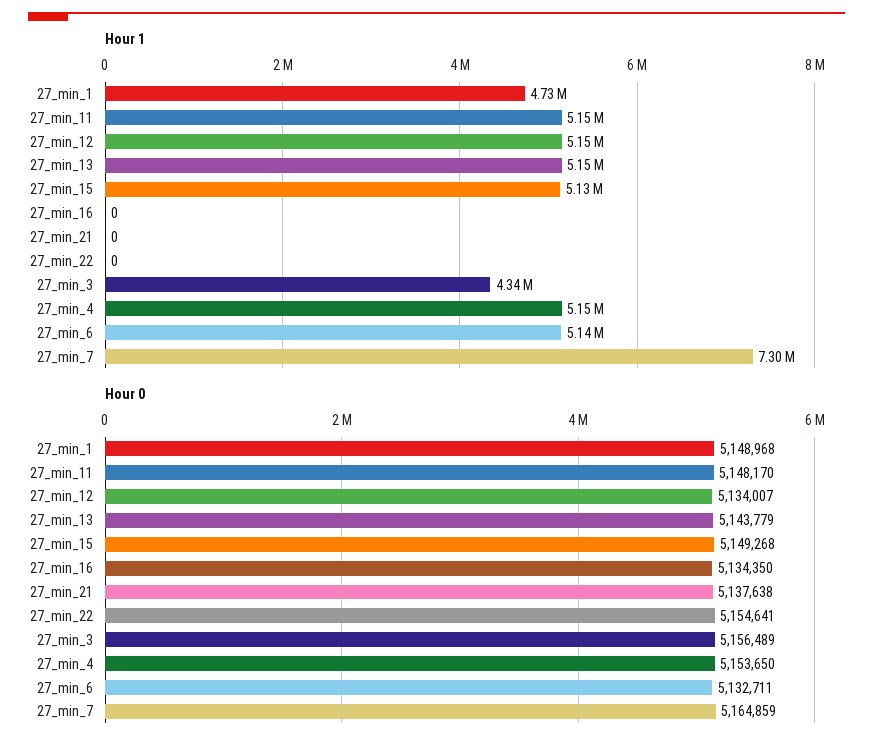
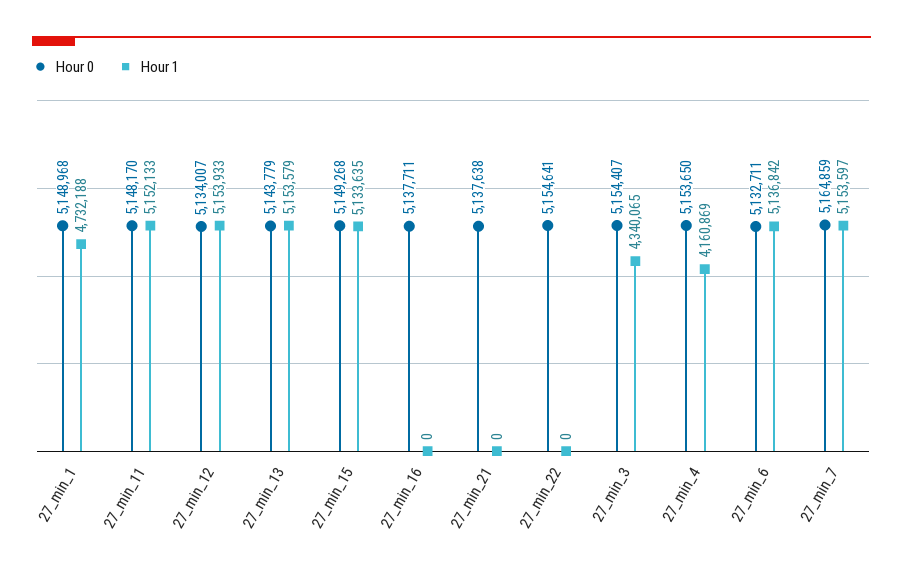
Hour 1, 27_min_4: 5150000 -> 4160869
Hour 1, 27_min_7: 7300000 -> 5153597
Hour 0, 27_min_16: 5134350 -> 5137711
Hour 0, 27_min_3: 5156489 -> 5154407

